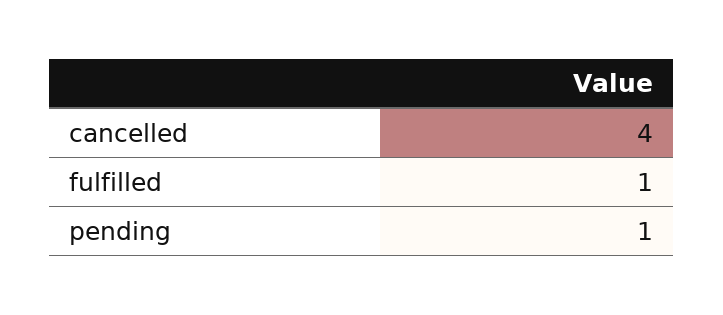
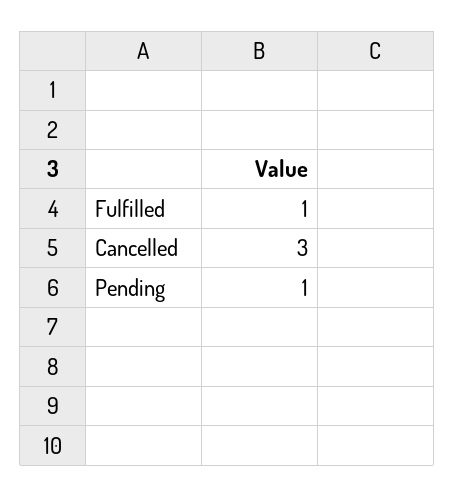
cancelled: 4 -> 3

